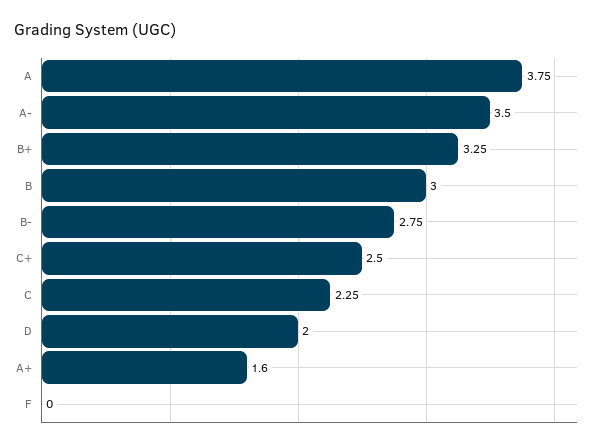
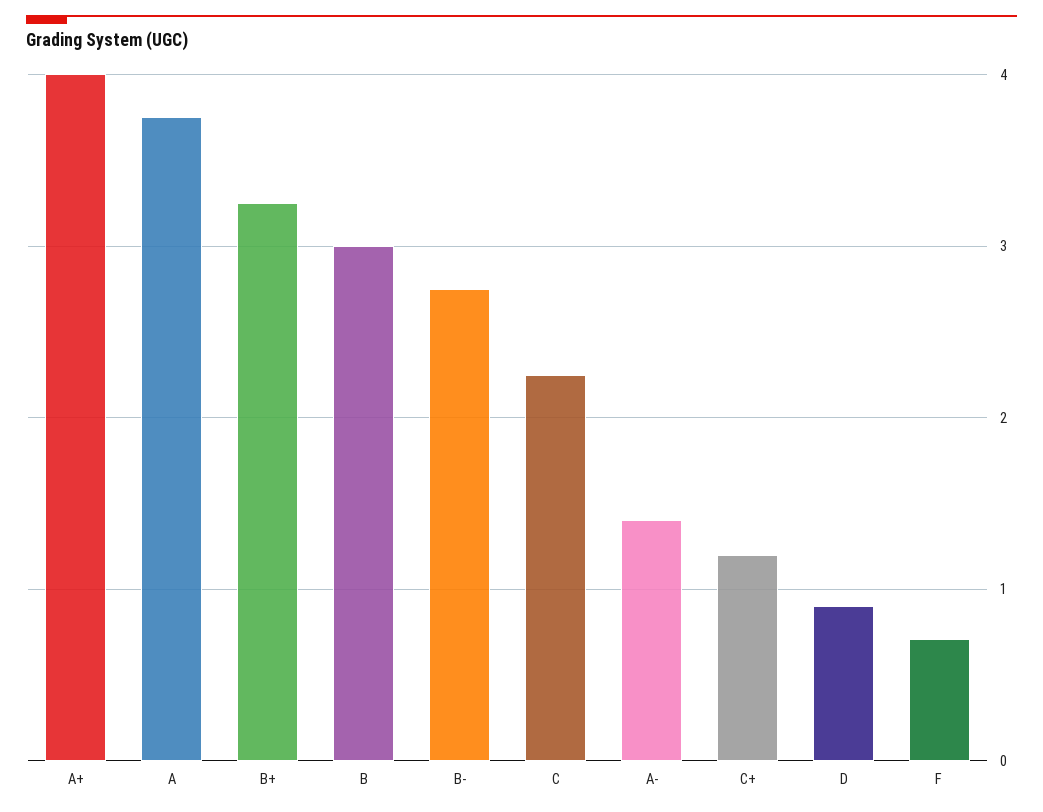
A-: 3.5 -> 1.4
C+: 2.5 -> 1.2
D: 2 -> 0.9
A+: 1.6 -> 4
F: 0 -> 0.7

